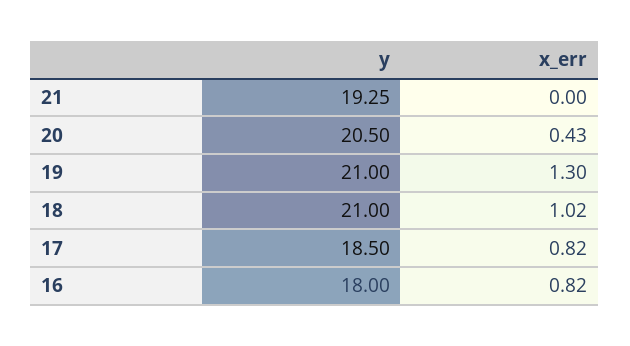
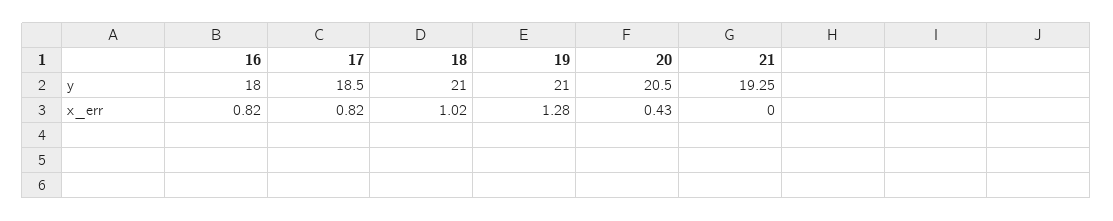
x_err, 19: 1.3 -> 1.28

